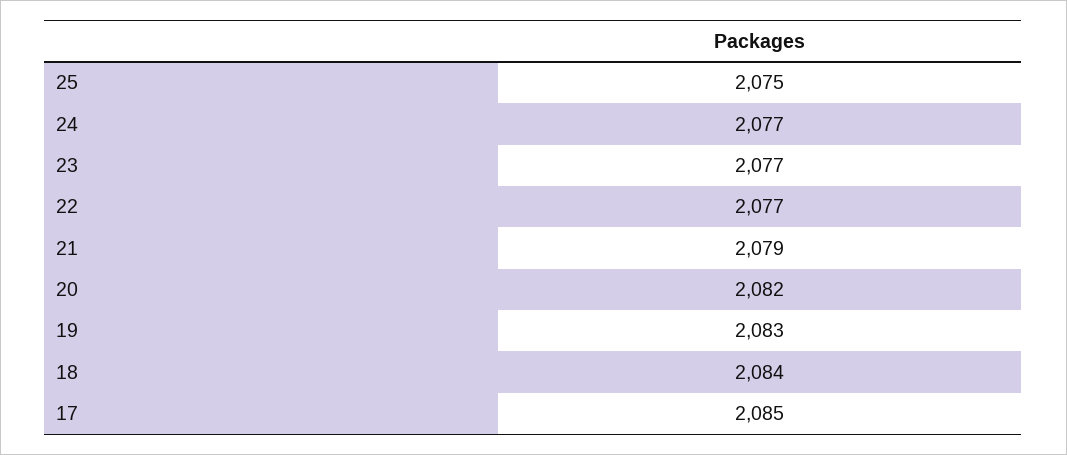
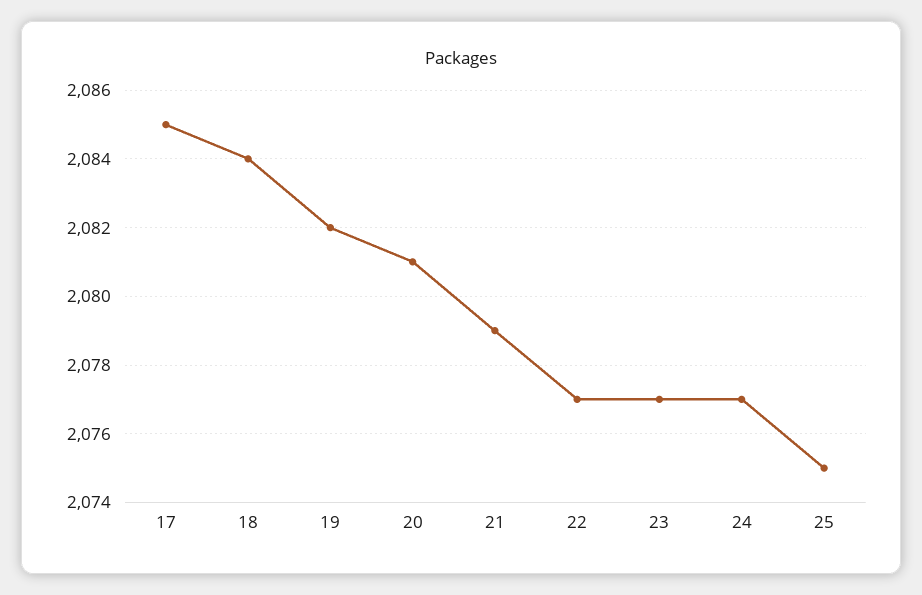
20: 2082 -> 2081
19: 2083 -> 2082

